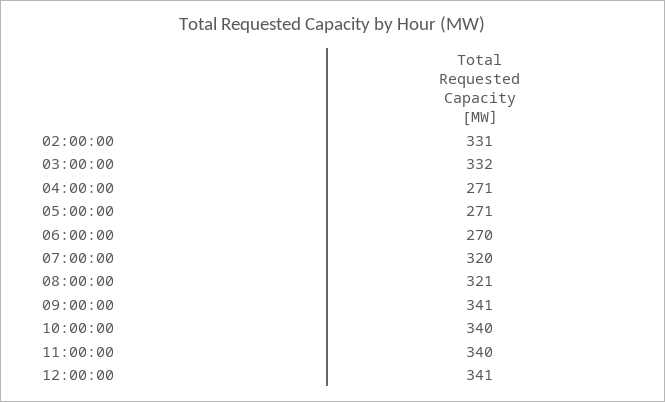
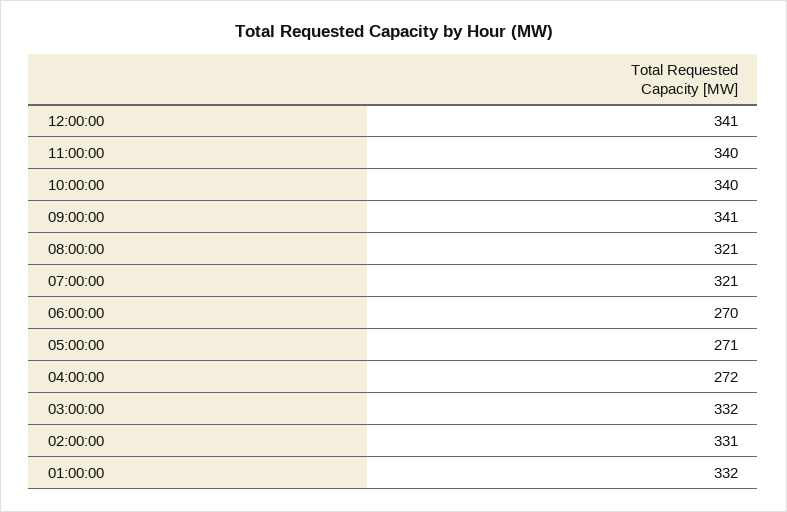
04:00:00: 271 -> 272
07:00:00: 320 -> 321
01:00:00: none -> 332

